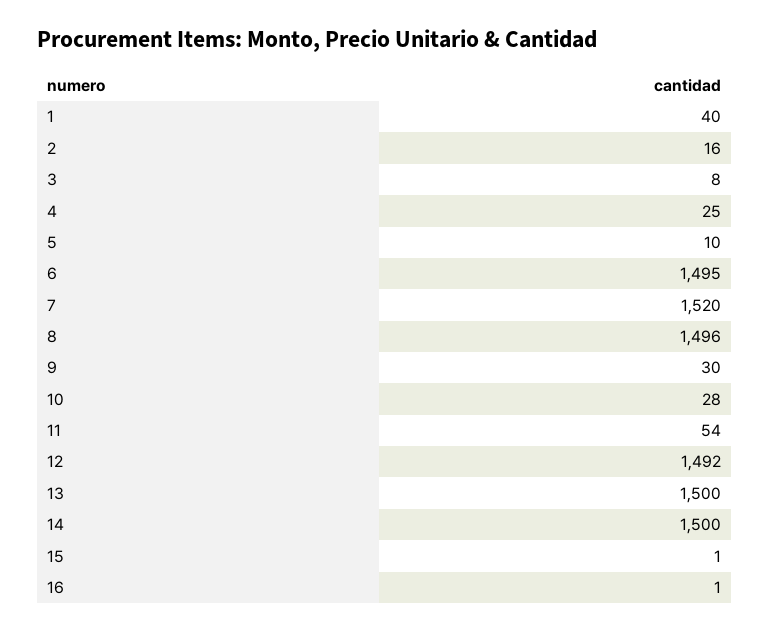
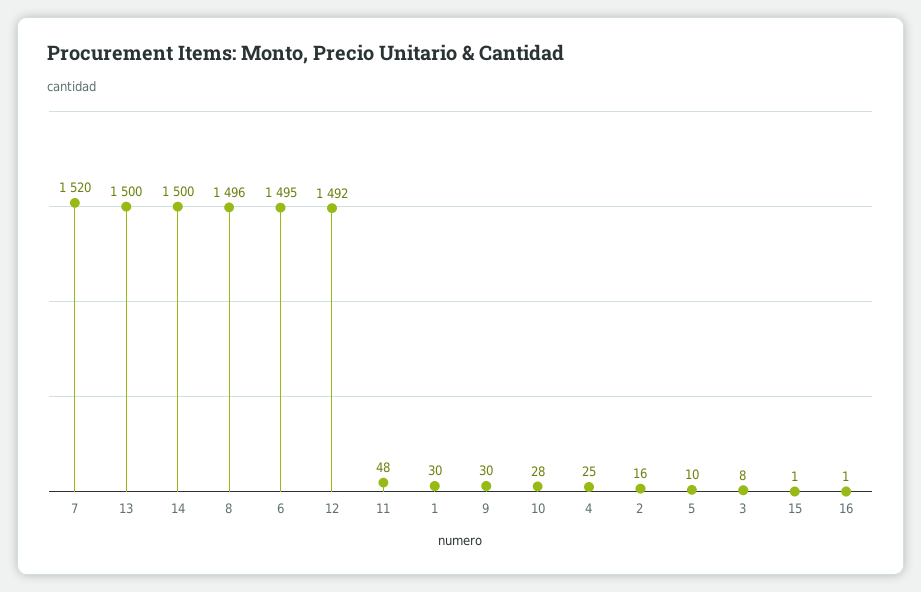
1: 40 -> 30
11: 54 -> 48

